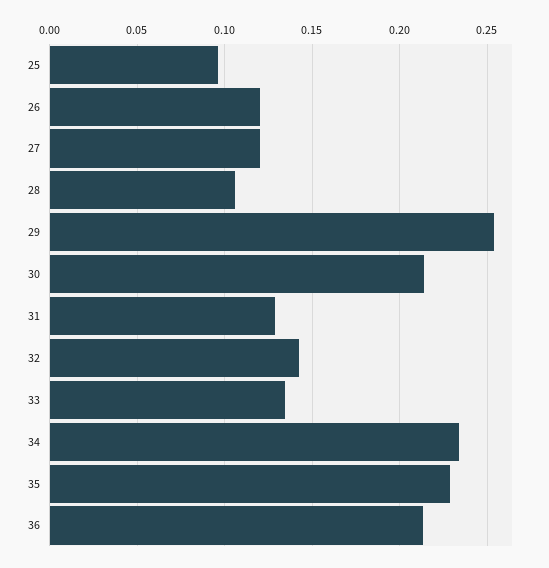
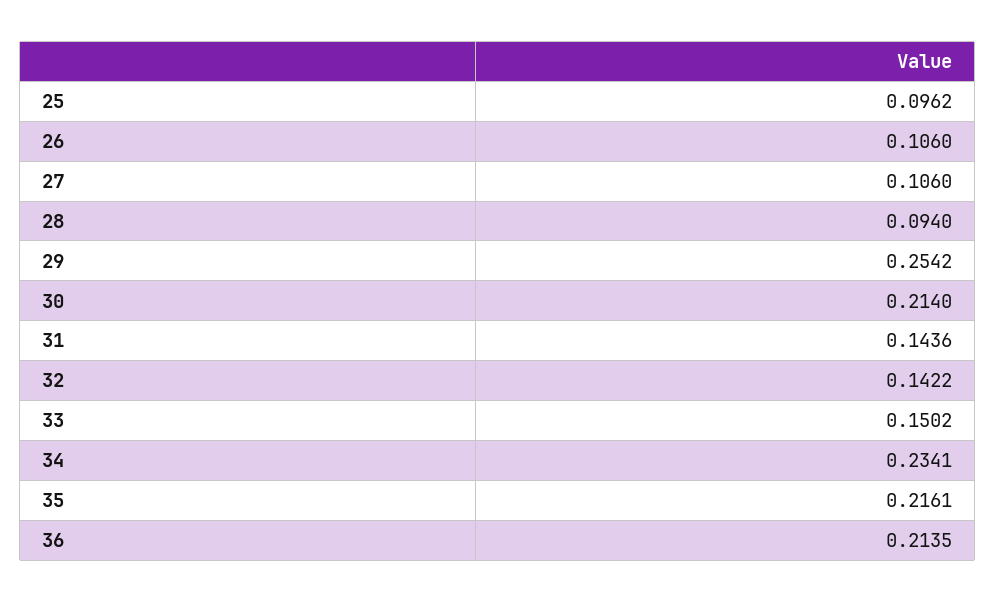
26: 0.12 -> 0.106
27: 0.12 -> 0.106
28: 0.105 -> 0.094
31: 0.13 -> 0.1436
33: 0.135 -> 0.1502
35: 0.23 -> 0.2161

